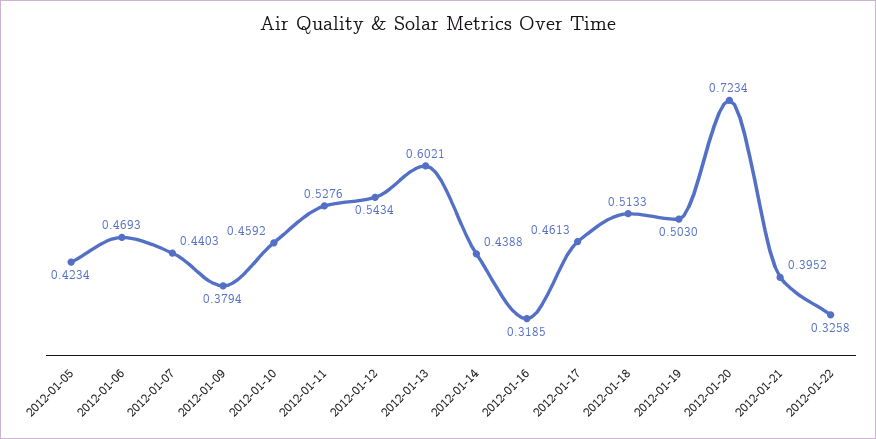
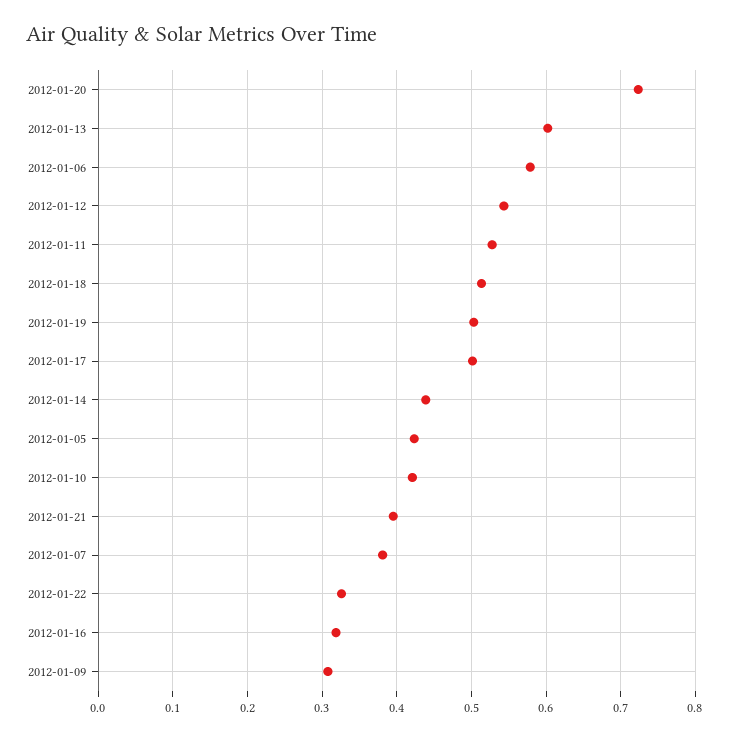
2012-01-06: 0.4693 -> 0.58
2012-01-07: 0.4403 -> 0.38
2012-01-09: 0.3794 -> 0.31
2012-01-10: 0.4592 -> 0.42
2012-01-17: 0.4613 -> 0.5

